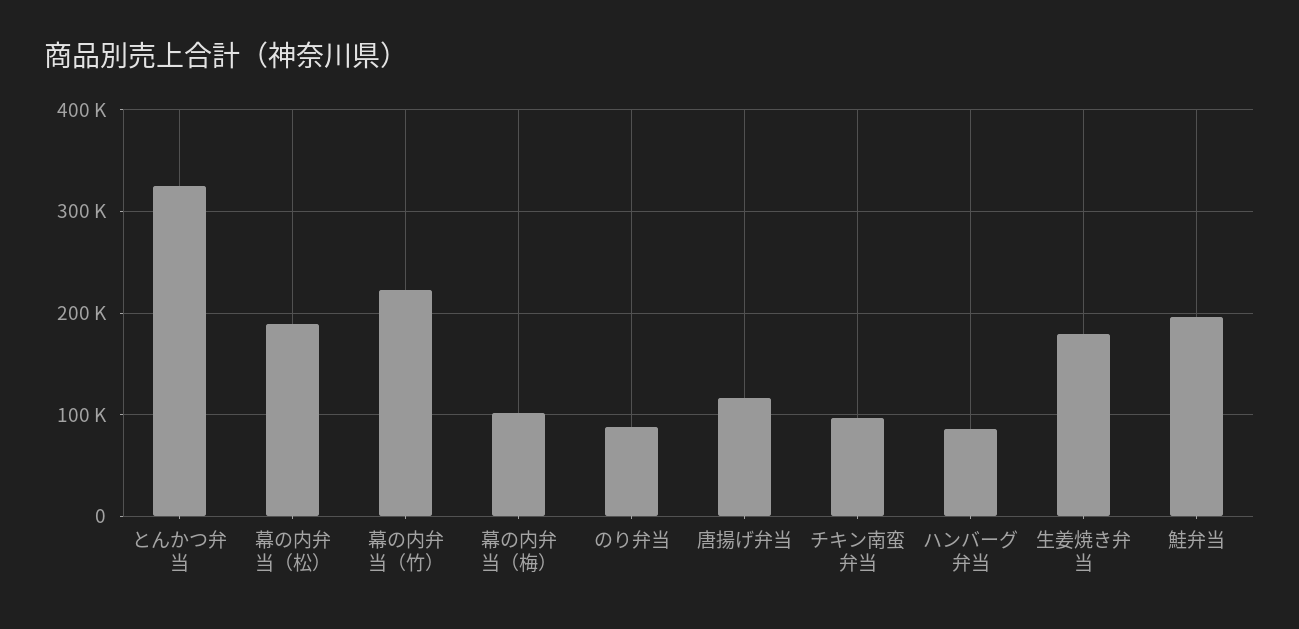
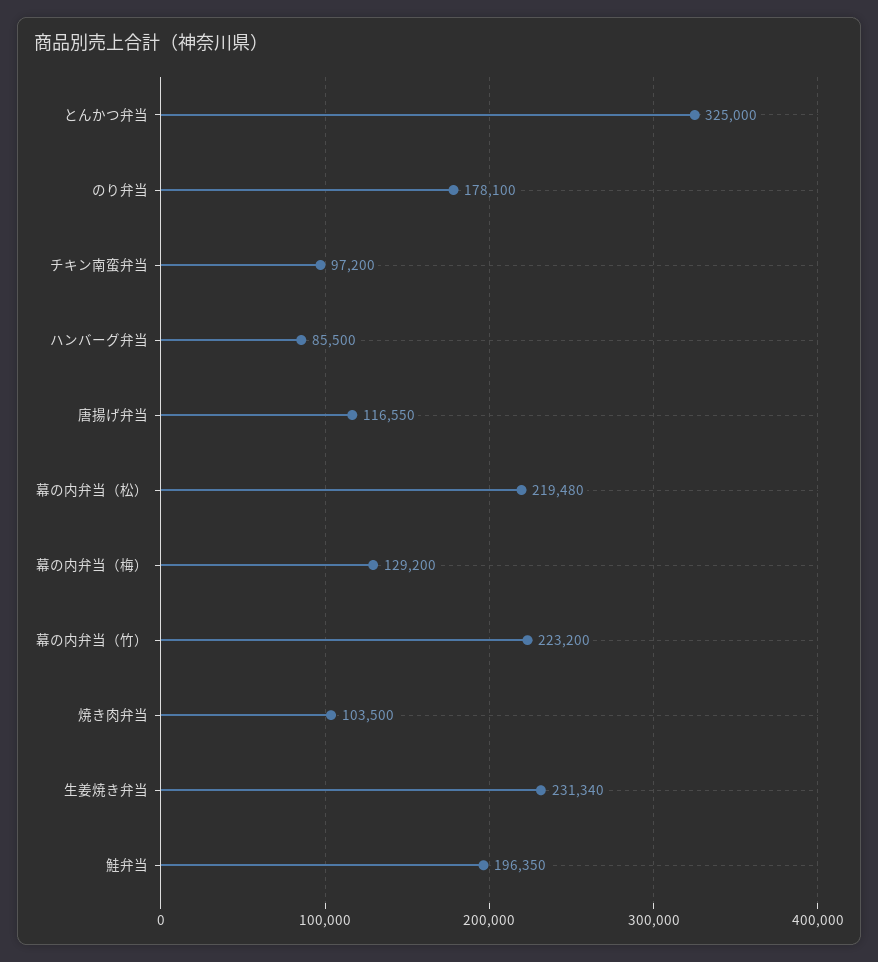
幕の内弁当（松）: 190000 -> 219480
幕の内弁当（梅）: 100000 -> 129200
のり弁当: 90000 -> 178100
生姜焼き弁当: 180000 -> 231340
焼き肉弁当: none -> 103500

